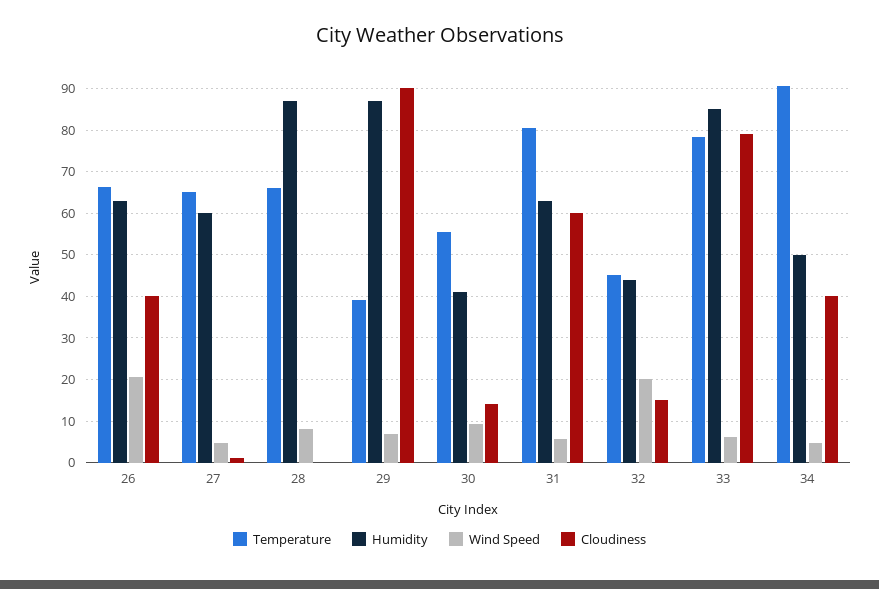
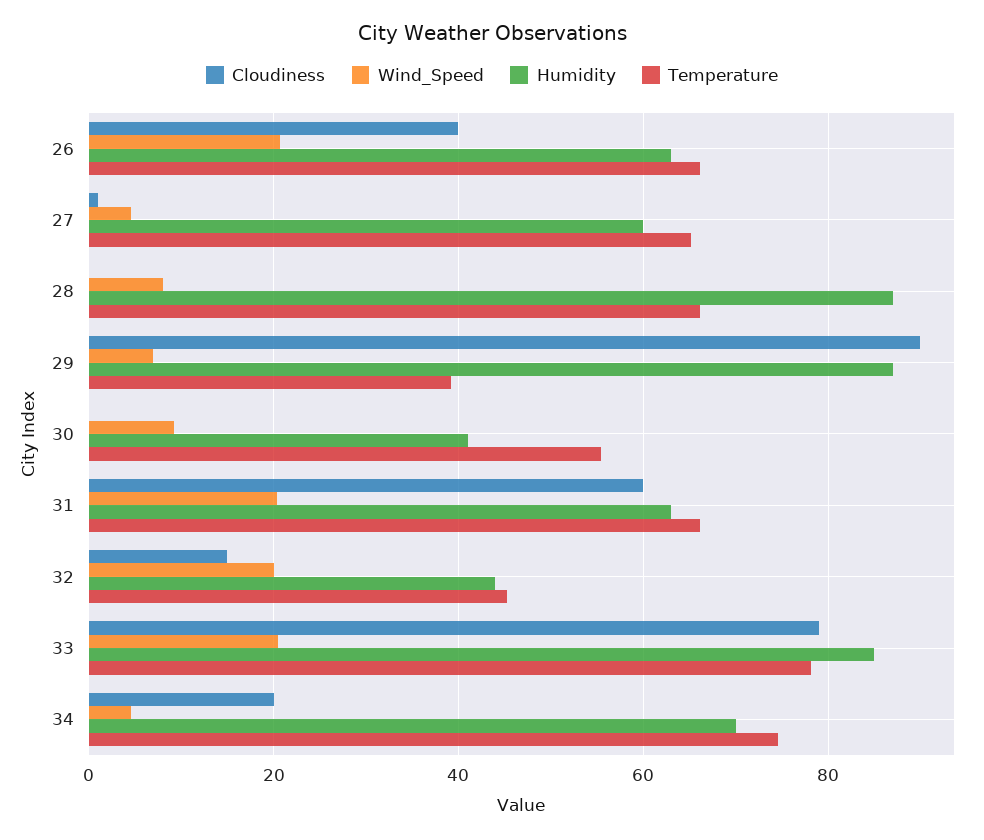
Cloudiness, 30: 14 -> 0
Temperature, 31: 80 -> 66
Wind Speed, 31: 6 -> 20
Wind Speed, 33: 6 -> 20
Temperature, 34: 90 -> 74
Humidity, 34: 50 -> 70
Cloudiness, 34: 40 -> 20

